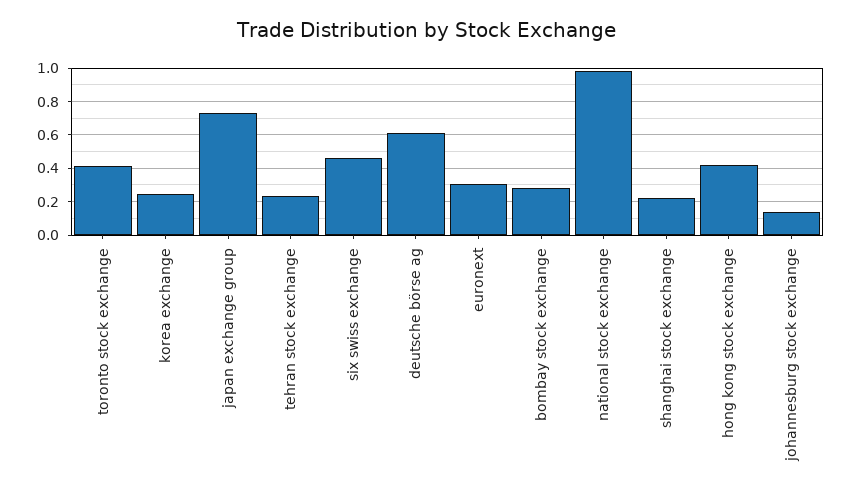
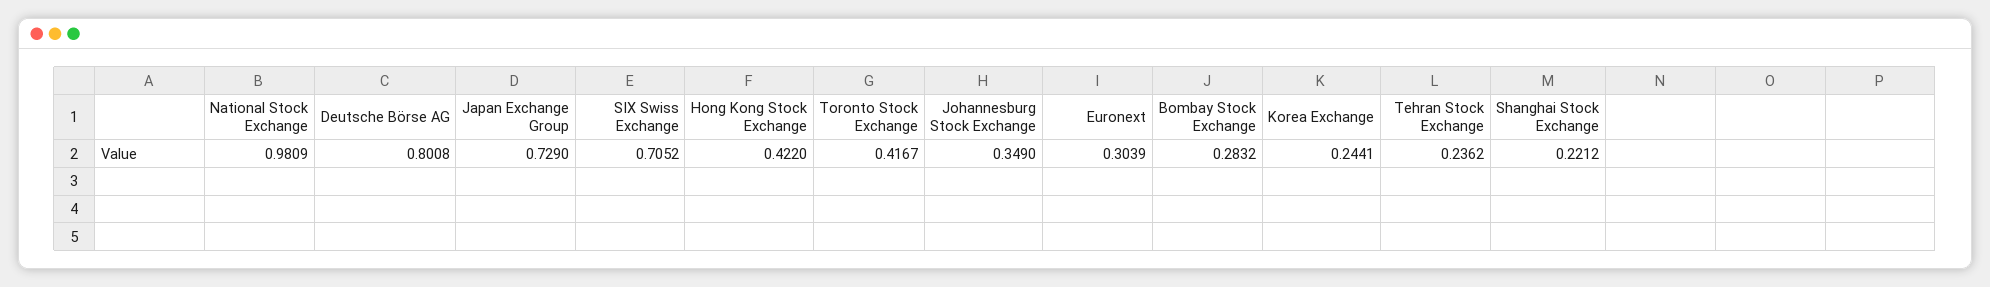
six swiss exchange: 0.45 -> 0.7052
deutsche börse ag: 0.6 -> 0.8008
johannesburg stock exchange: 0.15 -> 0.349

